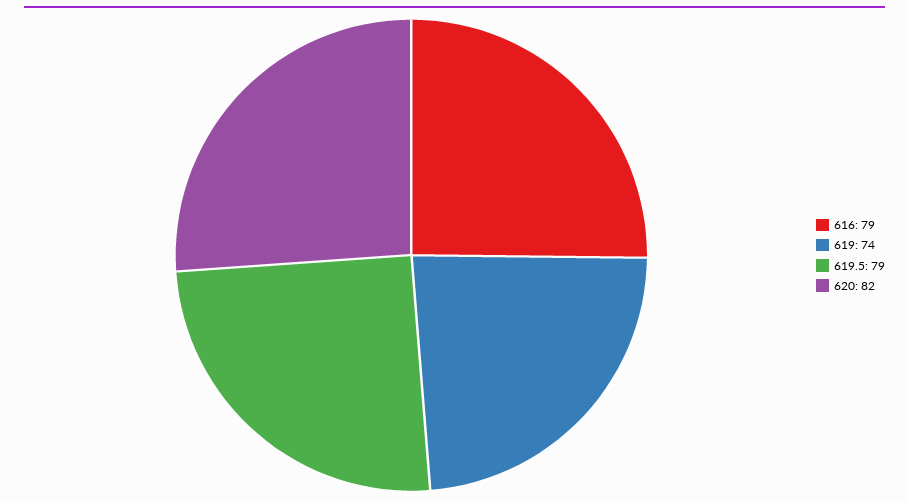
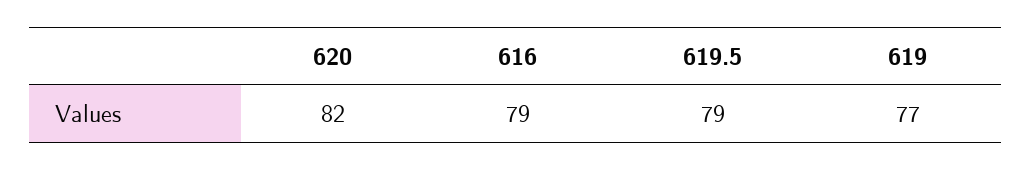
619: 74 -> 77

